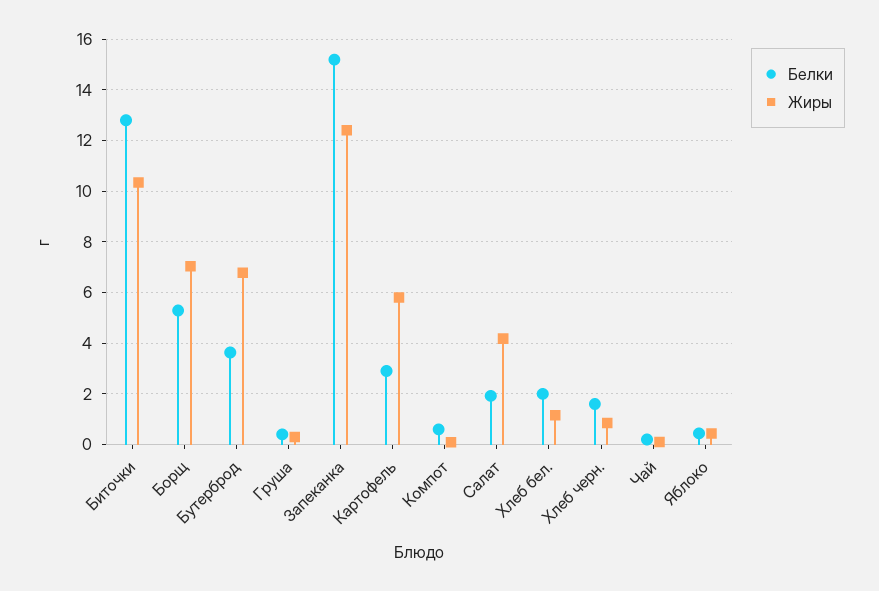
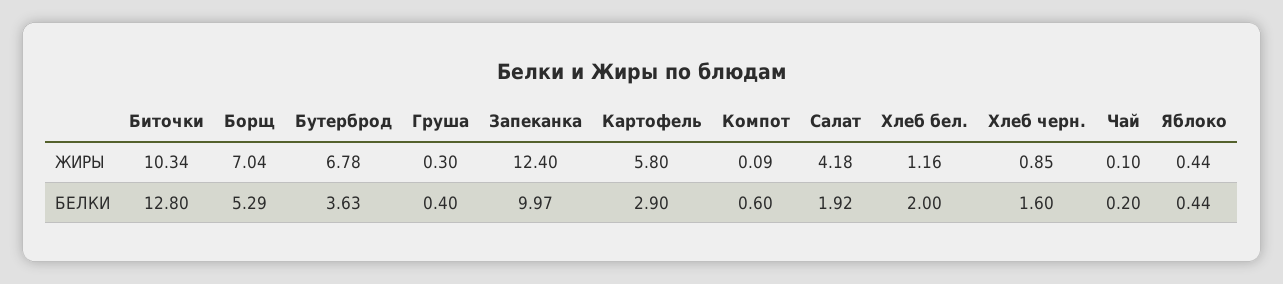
Белки, Запеканка: 15.25 -> 9.97

